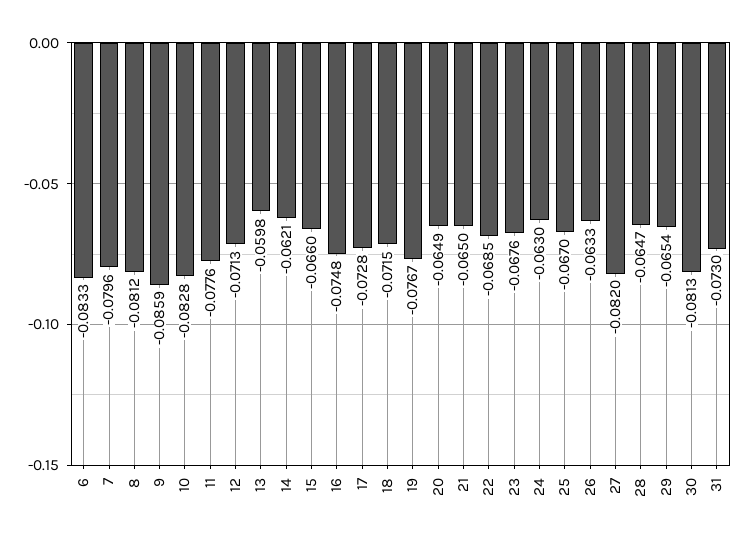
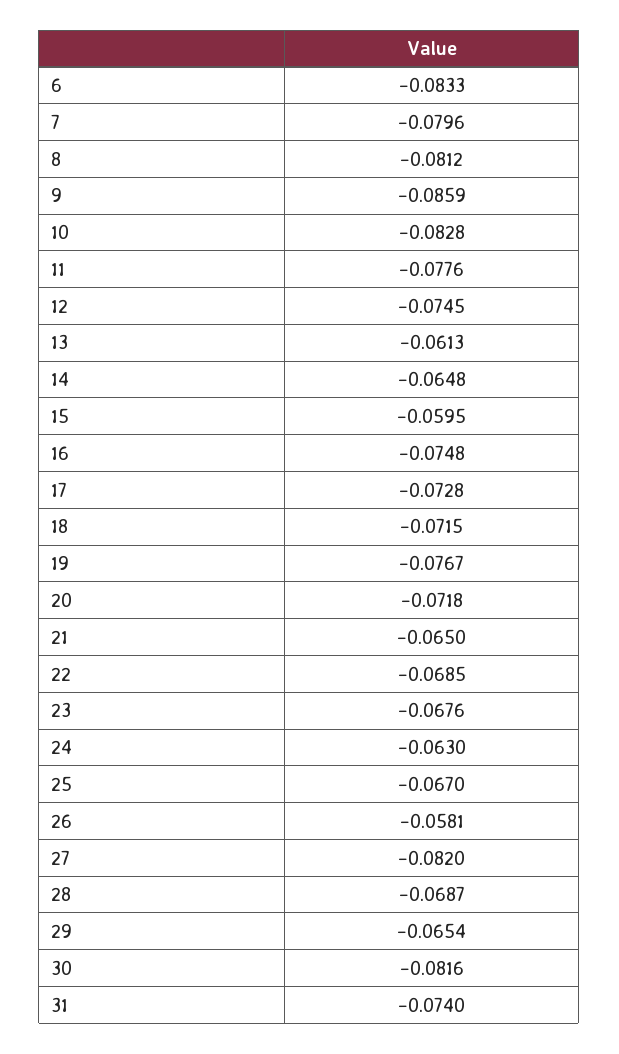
12: -0.0713 -> -0.0745
13: -0.0598 -> -0.0613
14: -0.0621 -> -0.0648
15: -0.066 -> -0.0595
20: -0.0649 -> -0.0718
26: -0.0633 -> -0.0581
28: -0.0647 -> -0.0687
30: -0.0813 -> -0.0816
31: -0.073 -> -0.074

